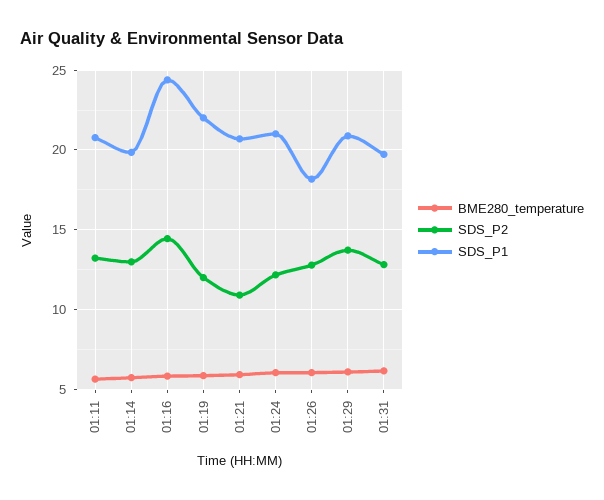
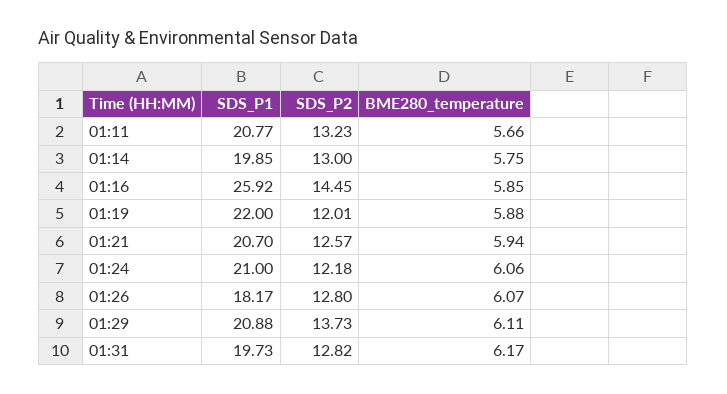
SDS_P1, 01:16: 24.5 -> 25.92
SDS_P2, 01:21: 11 -> 12.57

